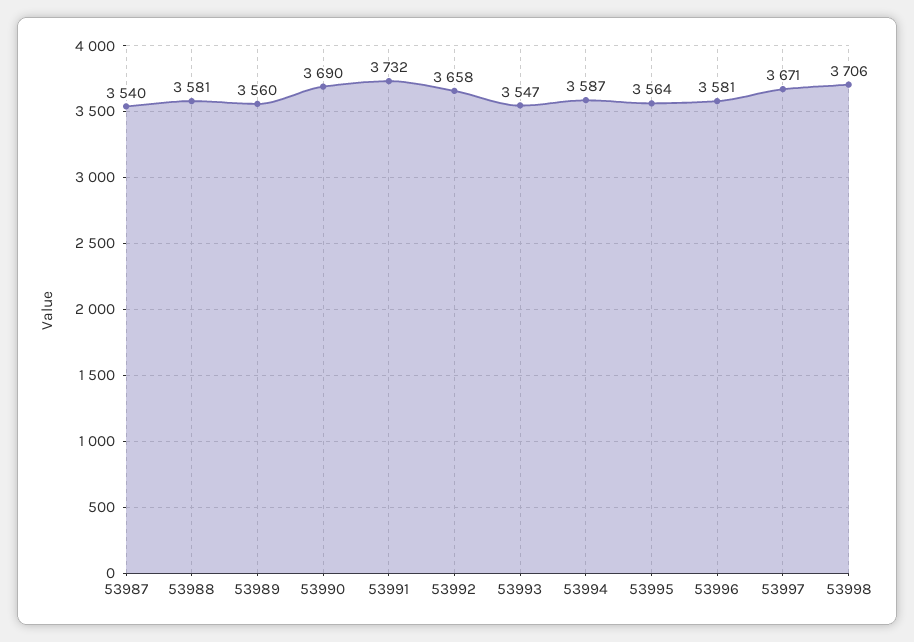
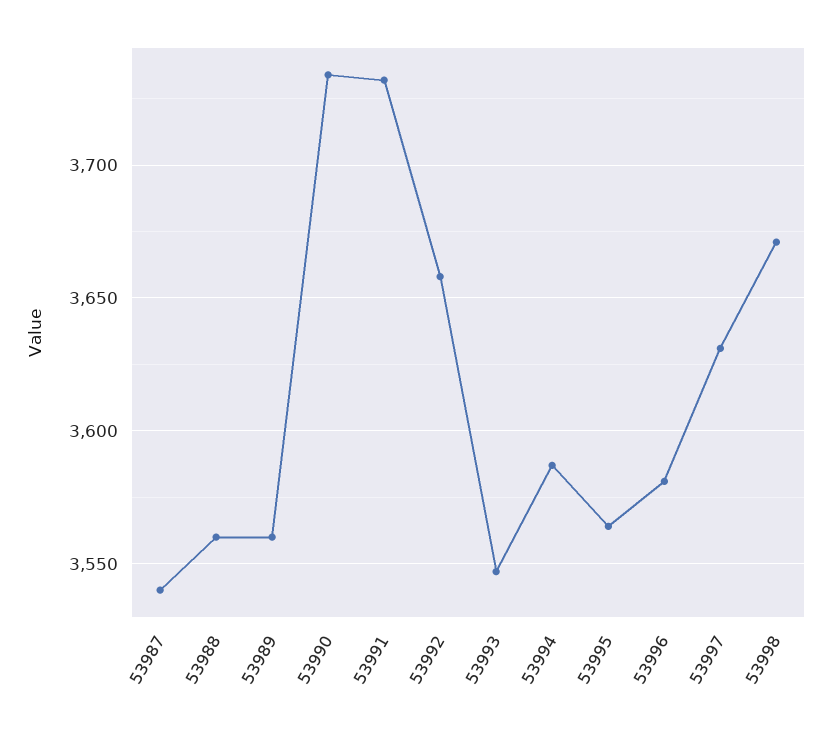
53988: 3581 -> 3560
53990: 3690 -> 3735
53997: 3671 -> 3630
53998: 3706 -> 3670

